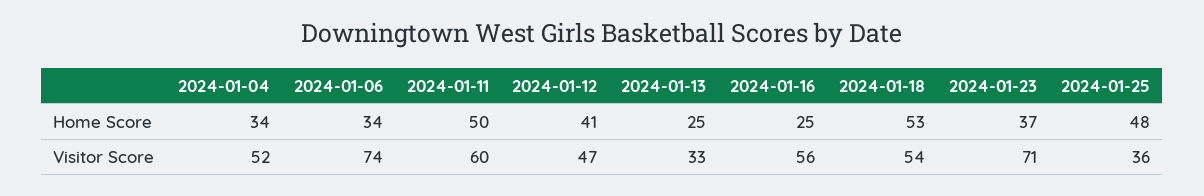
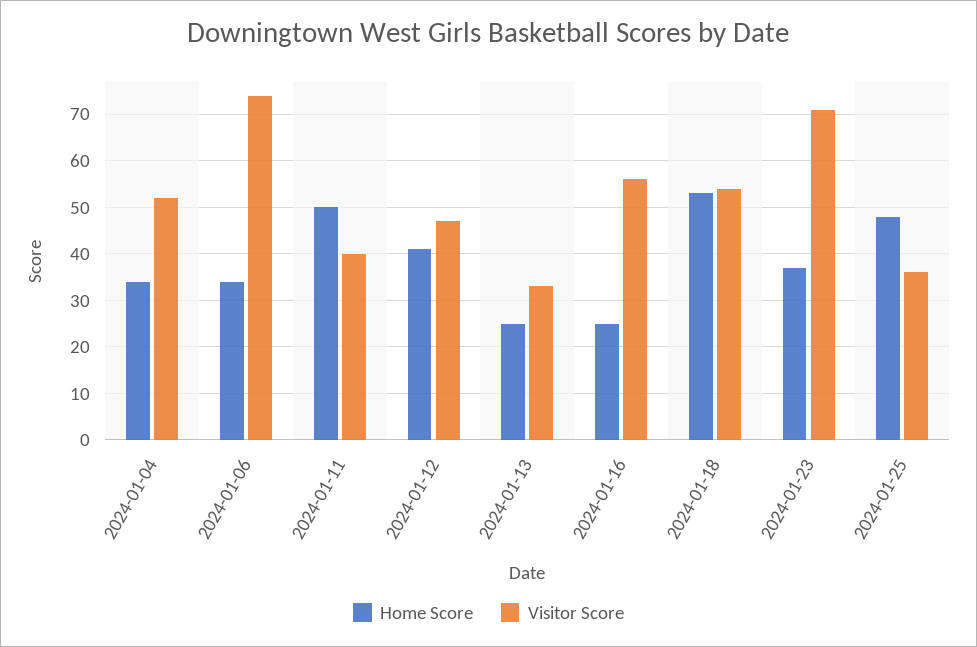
Visitor Score, 2024-01-11: 60 -> 40

